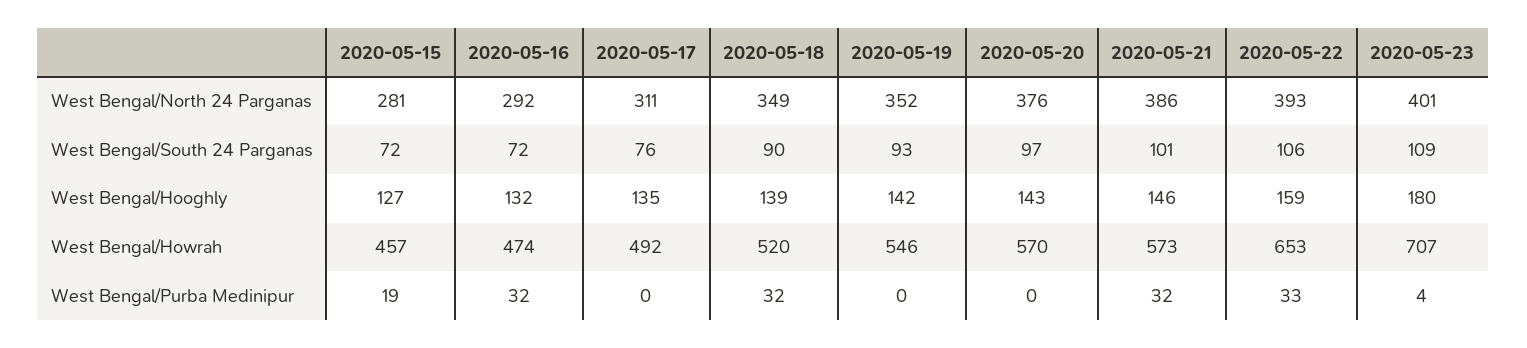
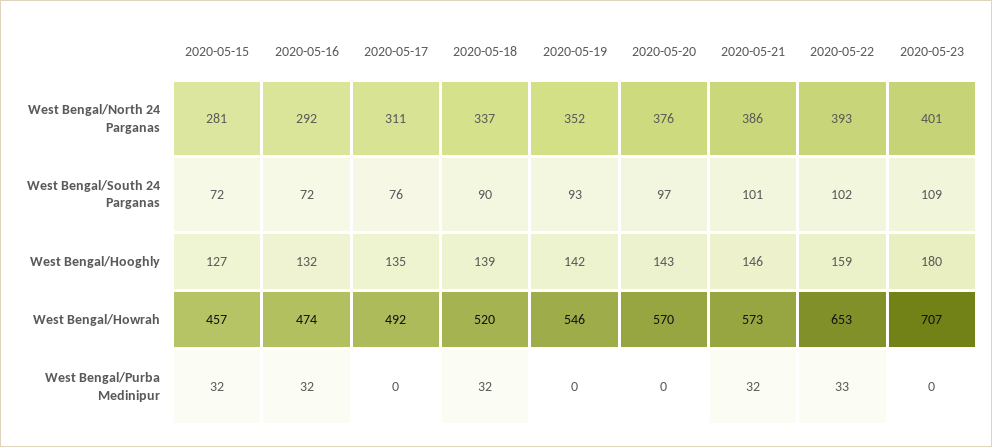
2020-05-18, West Bengal/North 24 Parganas: 349 -> 337
2020-05-22, West Bengal/South 24 Parganas: 106 -> 102
2020-05-15, West Bengal/Purba Medinipur: 19 -> 32
2020-05-23, West Bengal/Purba Medinipur: 4 -> 0

